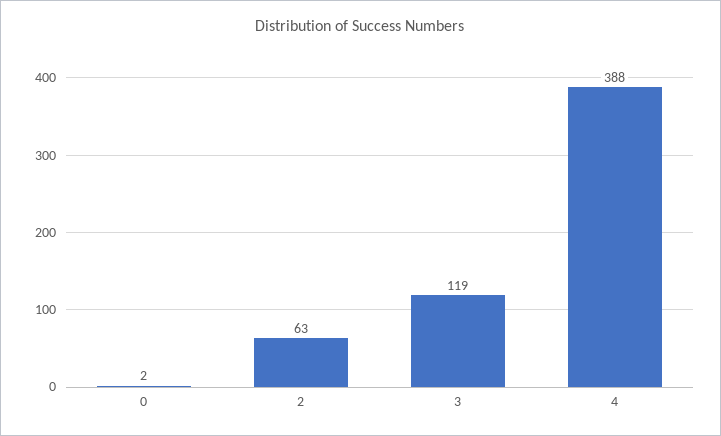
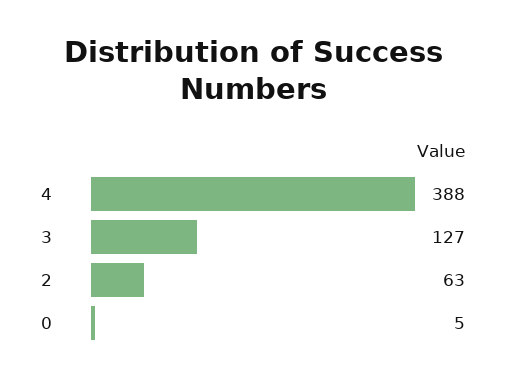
0: 2 -> 5
3: 119 -> 127

